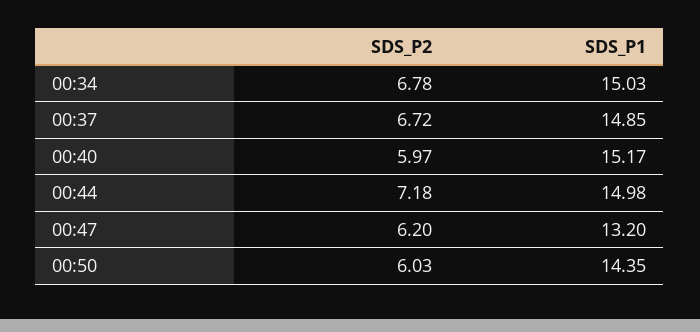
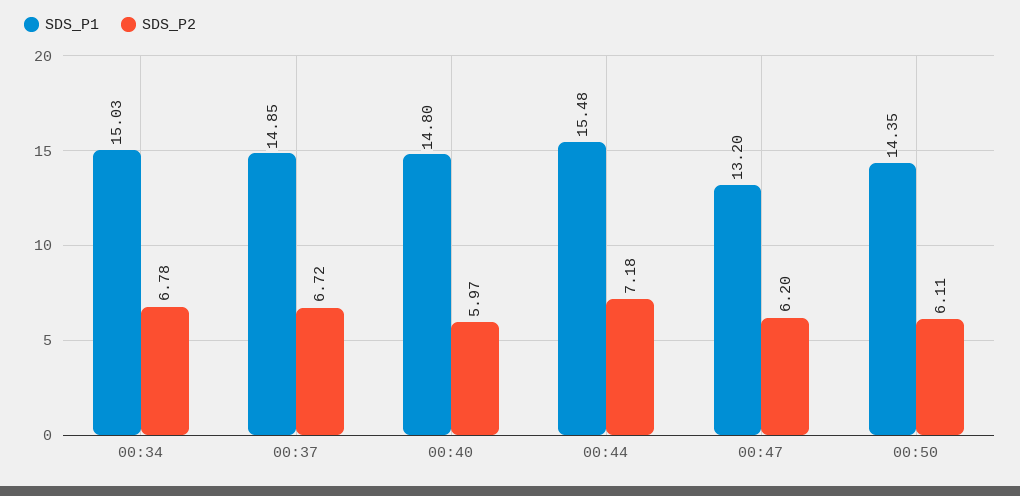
SDS_P1, 00:40: 15.17 -> 14.8
SDS_P1, 00:44: 14.98 -> 15.48
SDS_P2, 00:50: 6.03 -> 6.11

